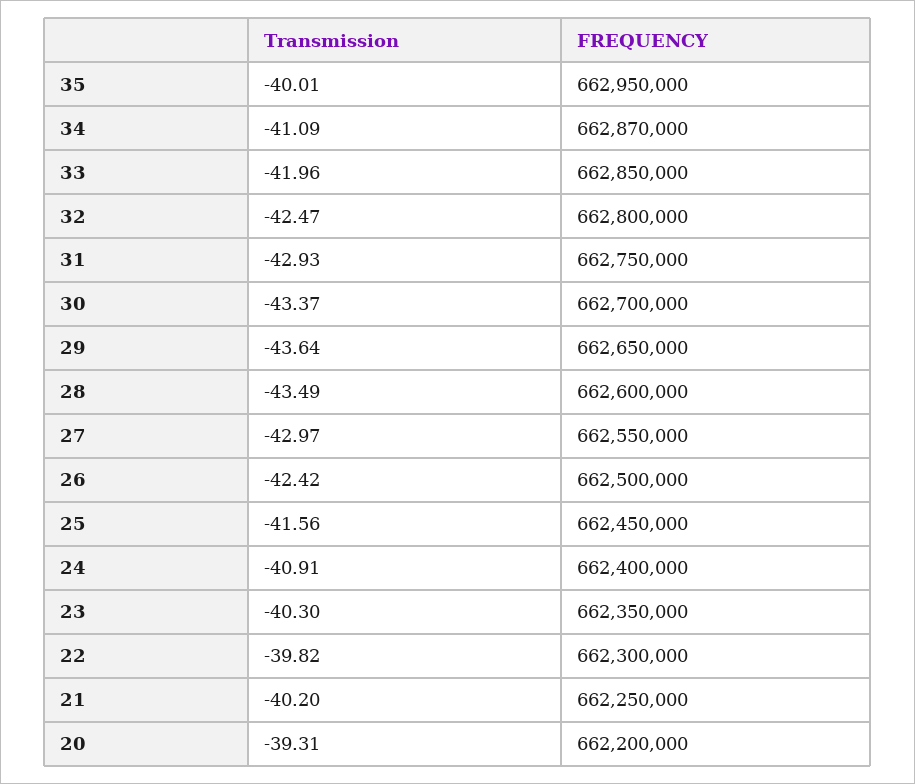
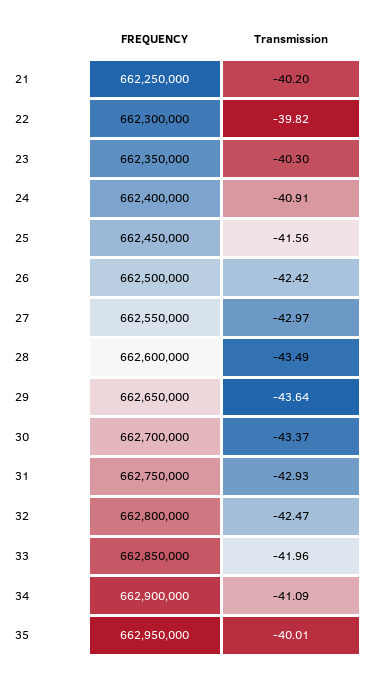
FREQUENCY, 34: 662870000 -> 662900000
Transmission, 20: -39.31 -> none
FREQUENCY, 20: 662200000 -> none

